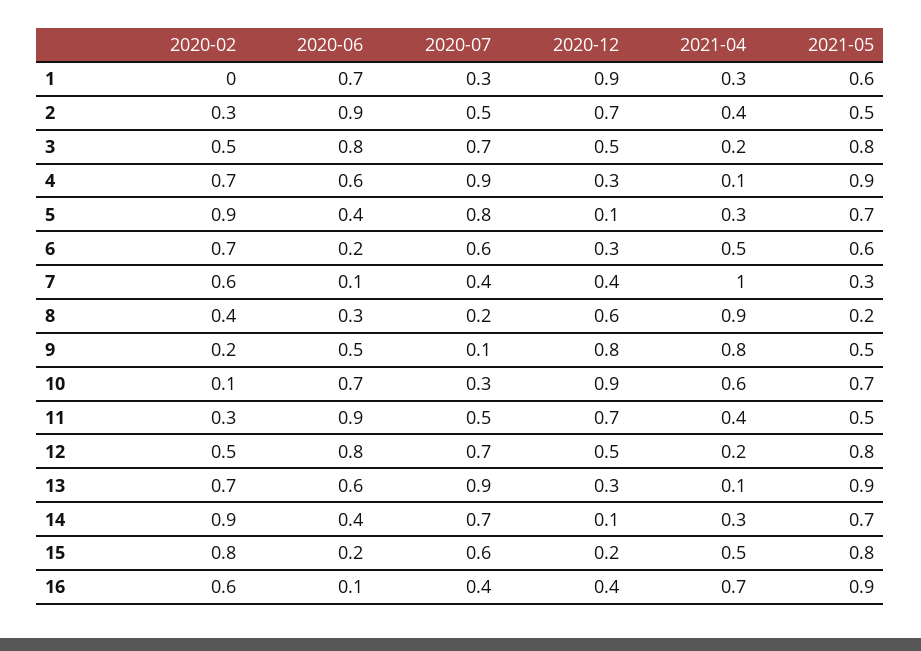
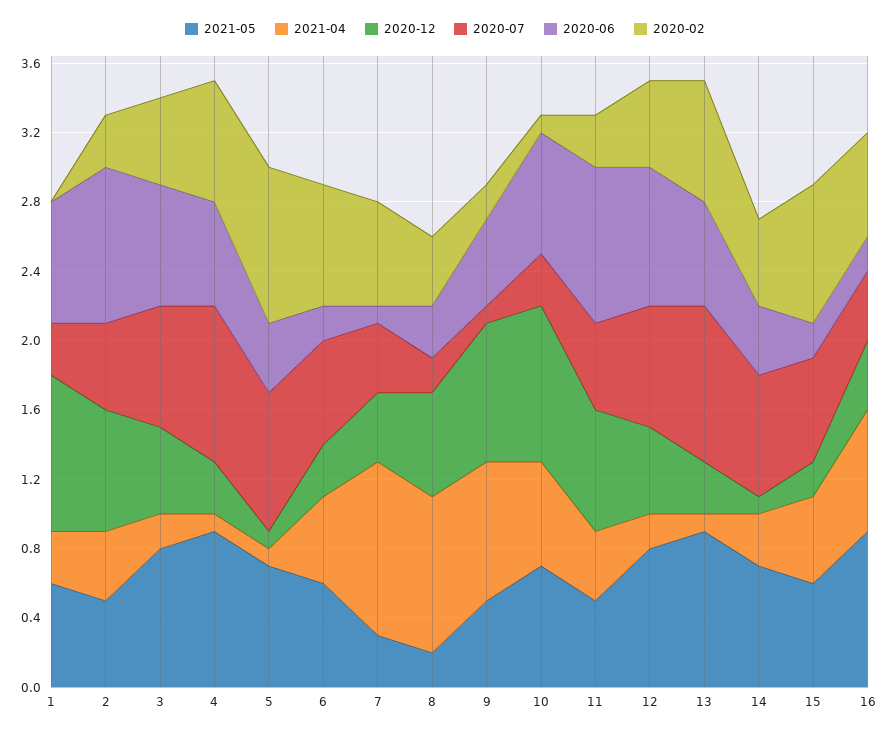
2020-06, 3: 0.8 -> 0.7
2021-04, 5: 0.3 -> 0.1
2020-02, 14: 0.9 -> 0.5
2021-05, 15: 0.8 -> 0.6
2020-06, 16: 0.1 -> 0.2

